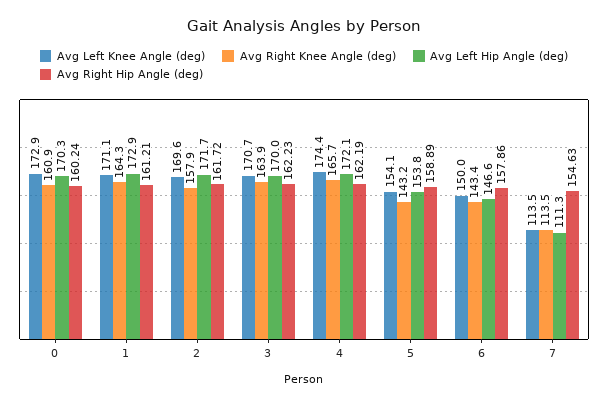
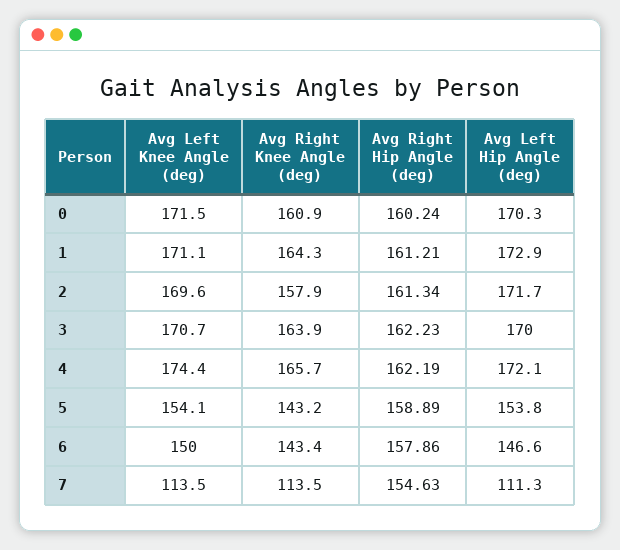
Avg Left Knee Angle (deg), 0: 172.9 -> 171.5
Avg Right Hip Angle (deg), 2: 161.72 -> 161.34

